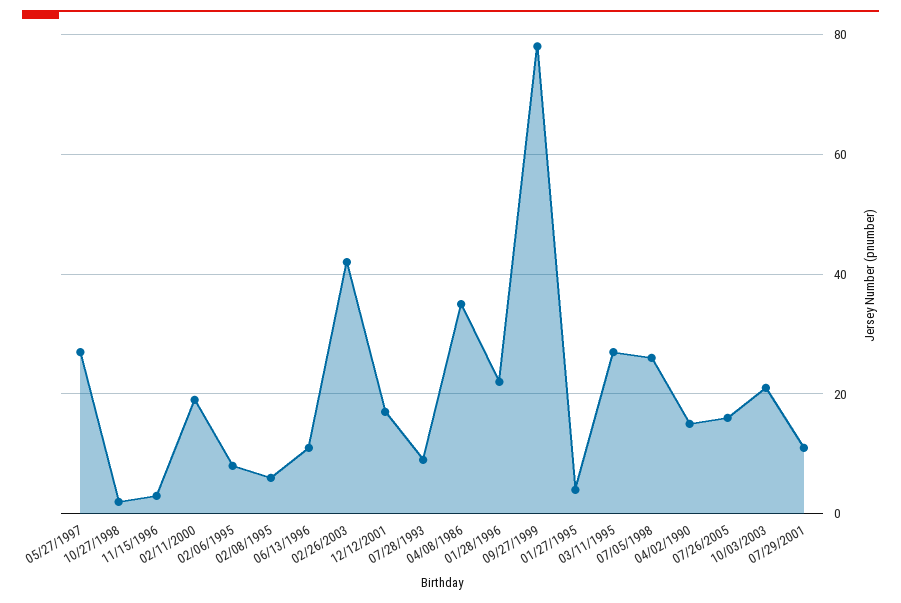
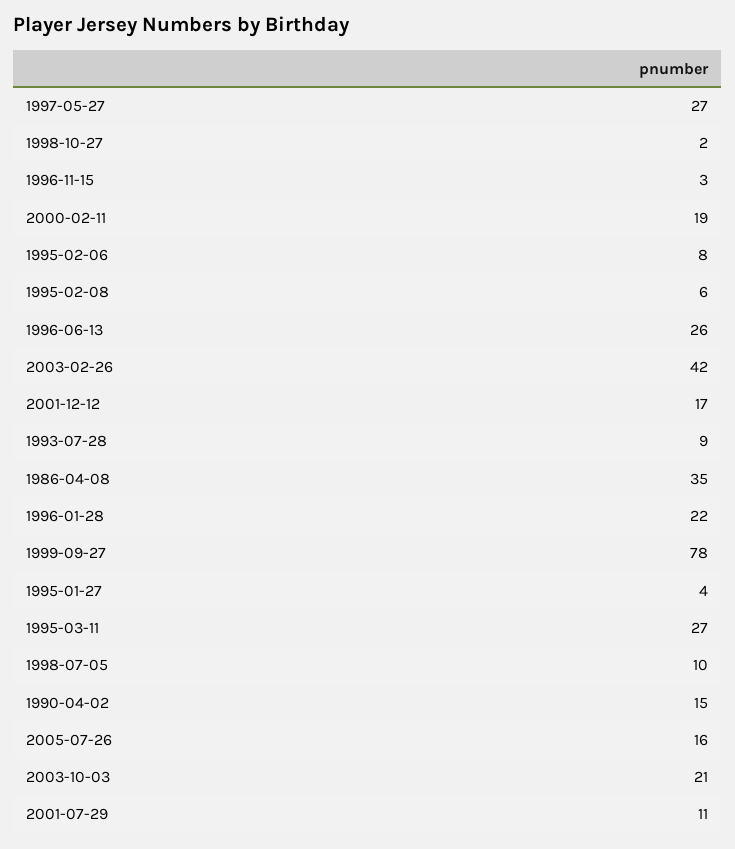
06/13/1996: 10 -> 26
07/05/1998: 25 -> 10

